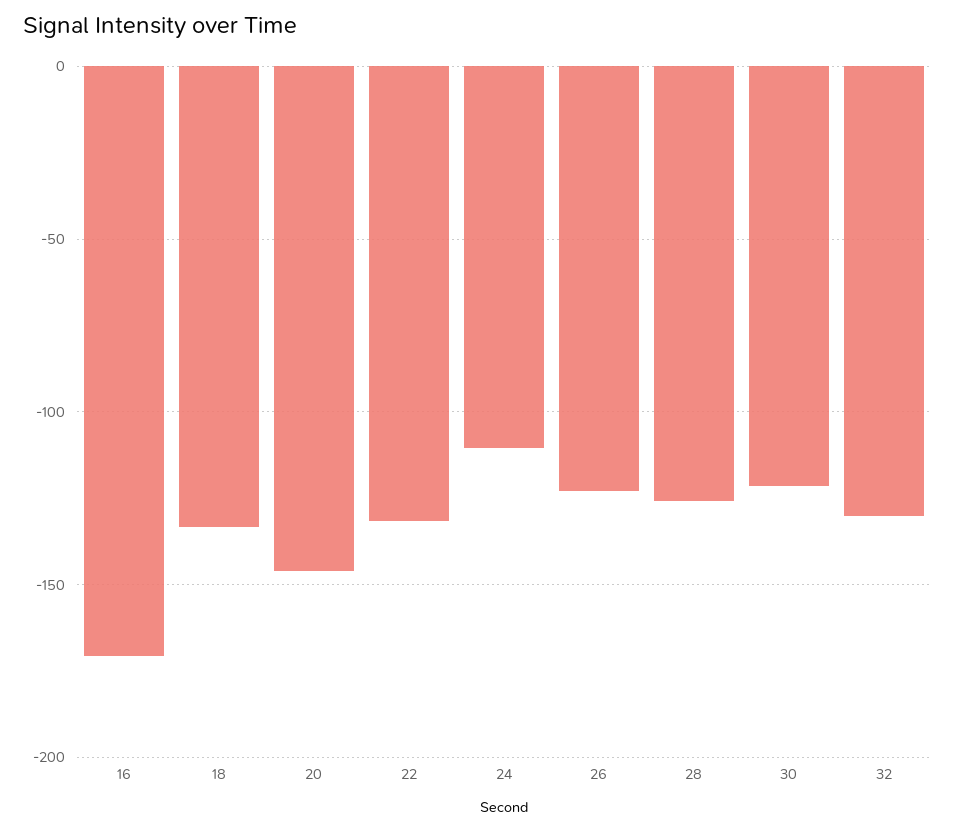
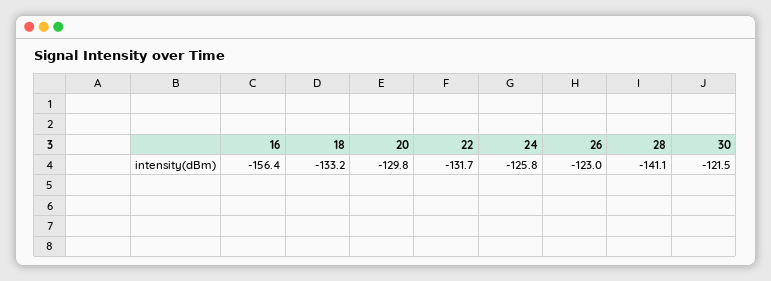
16: -170 -> -156.4
20: -145 -> -129.8
24: -110 -> -125.8
28: -125 -> -141.1
32: -130 -> none

